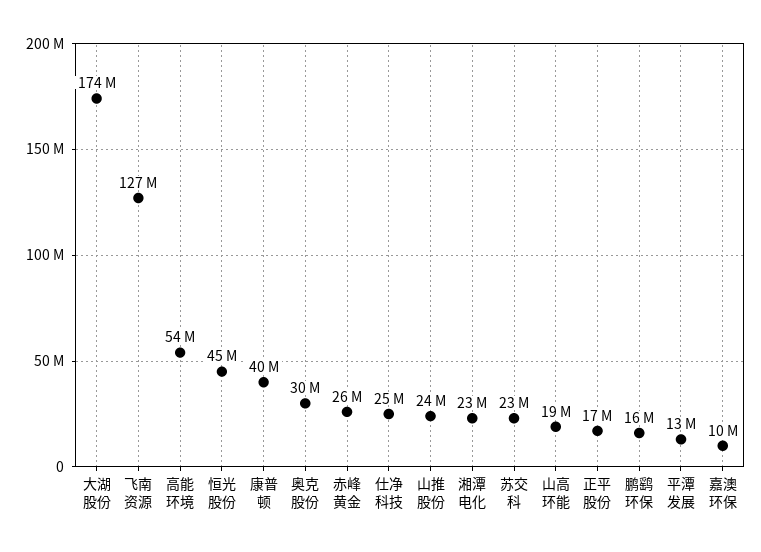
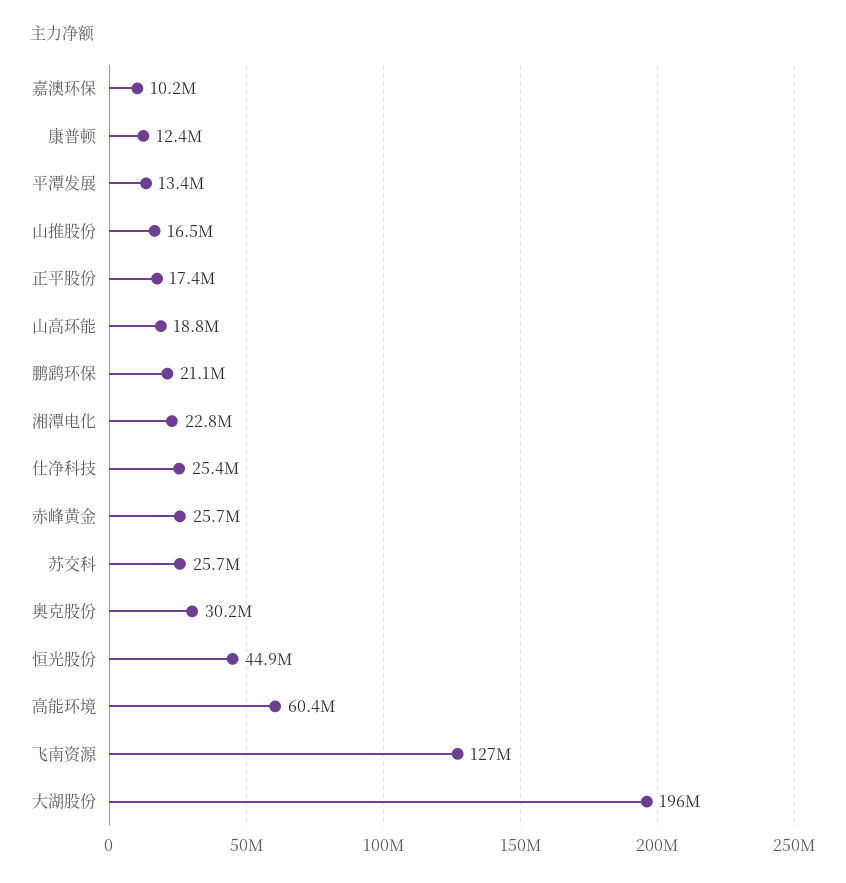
大湖股份: 174000000 -> 196000000
高能环境: 54000000 -> 60400000
康普顿: 40000000 -> 12400000
山推股份: 24000000 -> 16500000
苏交科: 23000000 -> 25700000
鹏鹞环保: 16000000 -> 21100000

